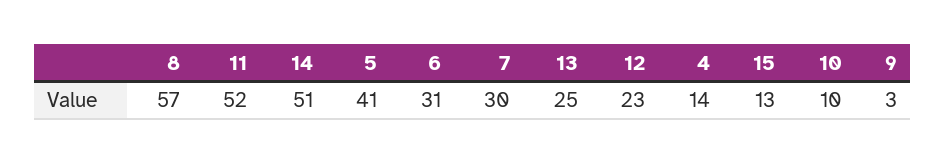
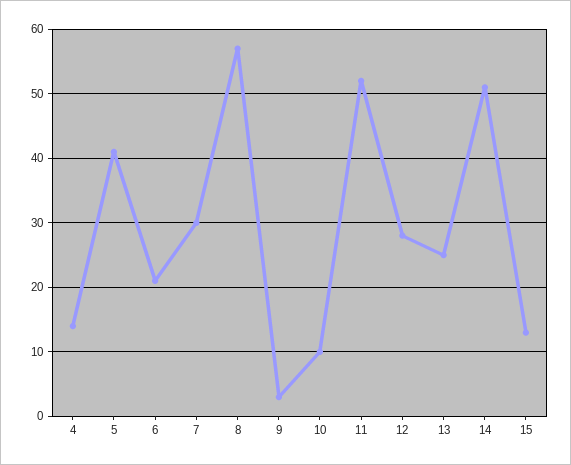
6: 31 -> 21
12: 23 -> 28

